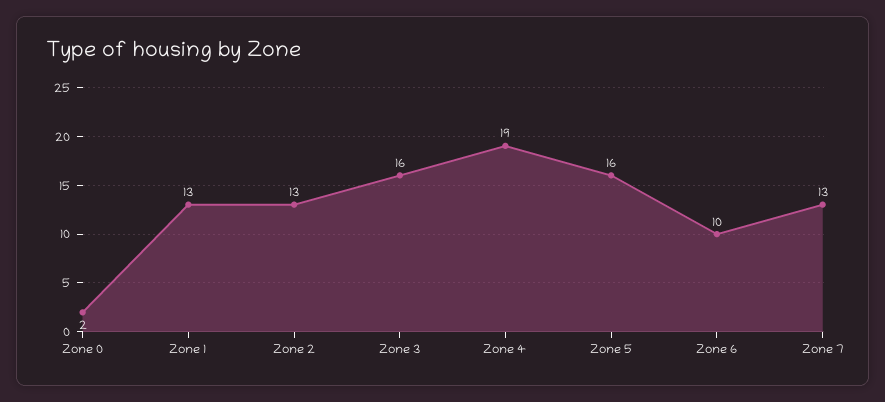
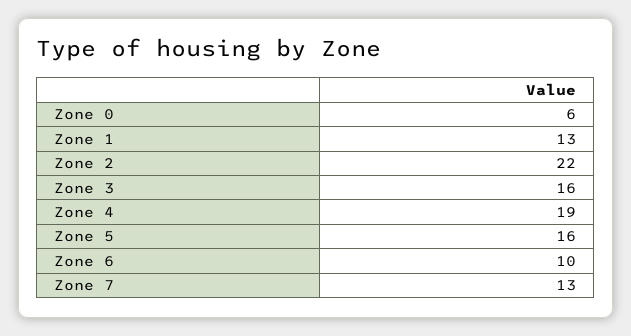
Zone 0: 2 -> 6
Zone 2: 13 -> 22

